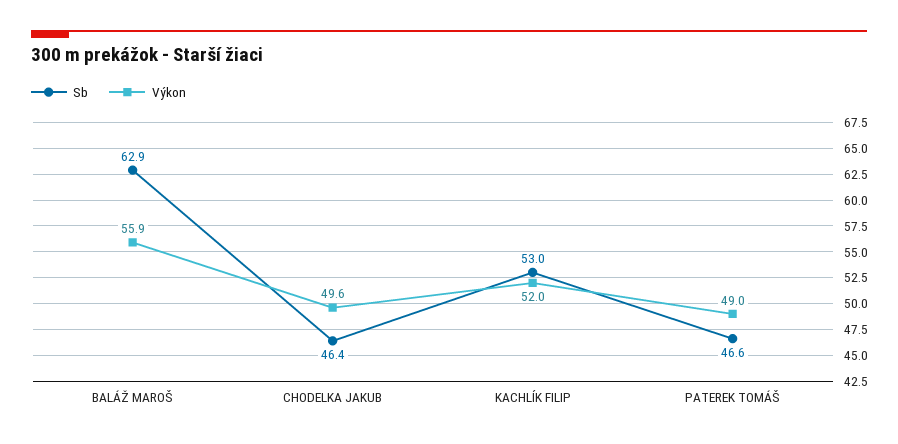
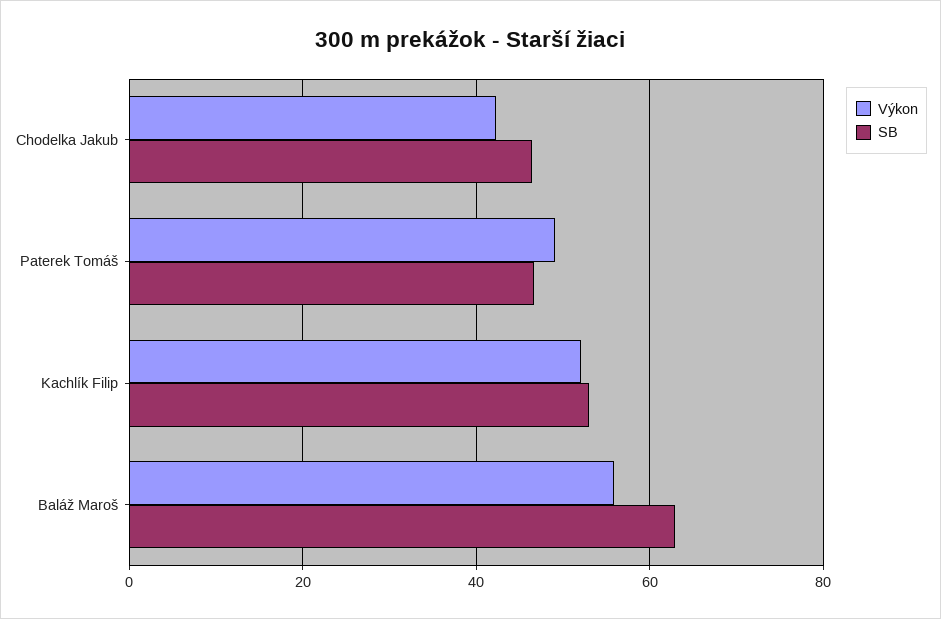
Výkon, CHODELKA JAKUB: 49.6 -> 42

